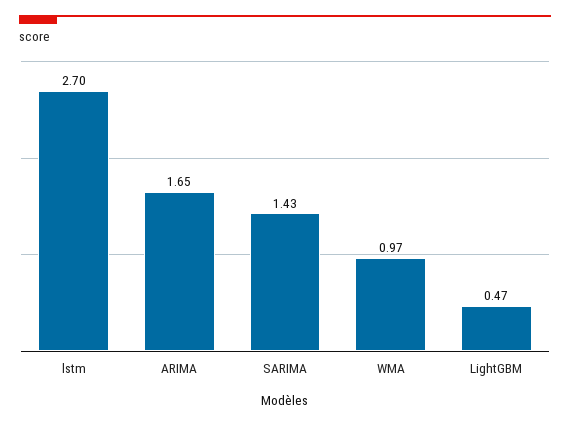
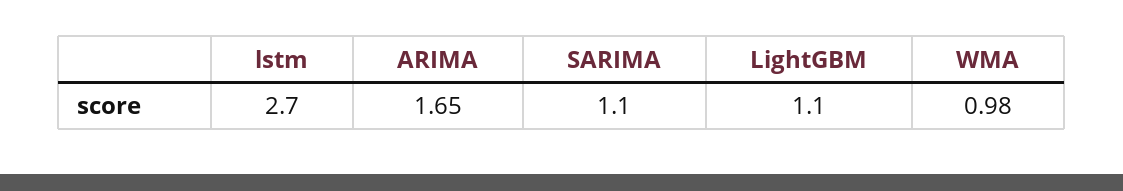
SARIMA: 1.43 -> 1.1
WMA: 0.97 -> 0.98
LightGBM: 0.47 -> 1.1

